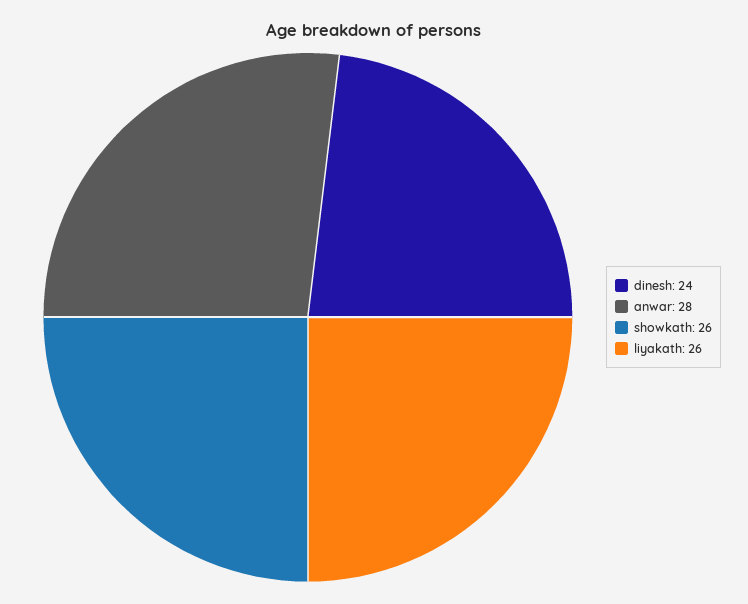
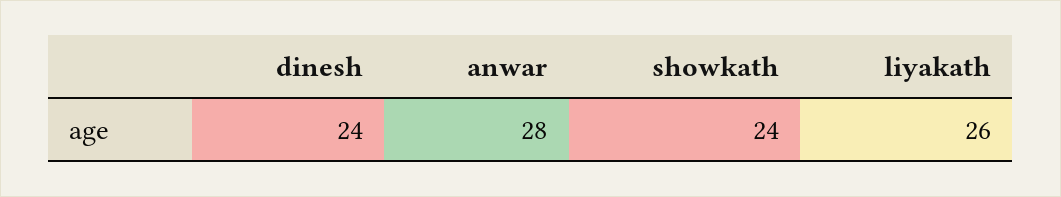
showkath: 26 -> 24

